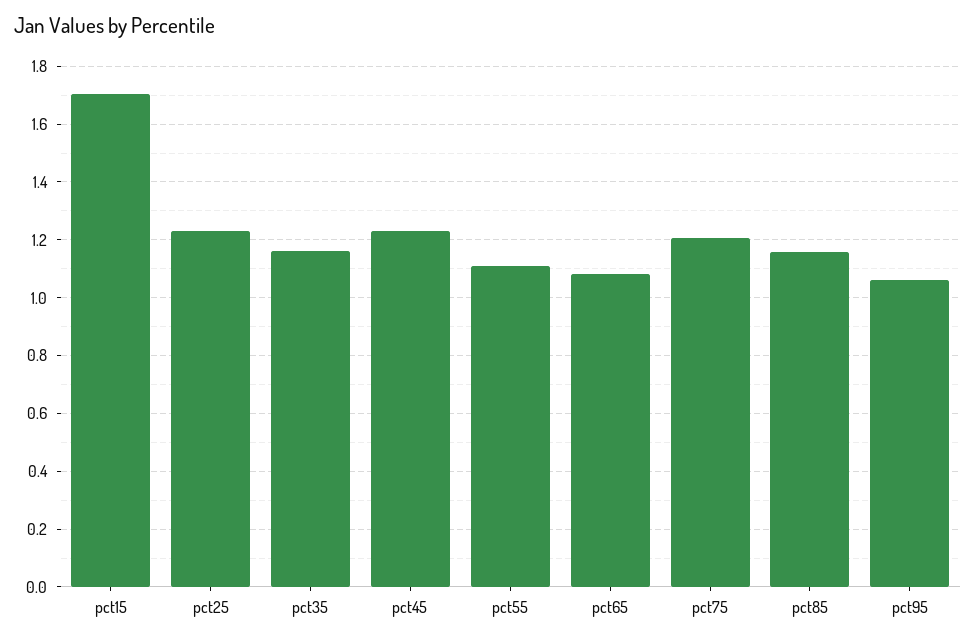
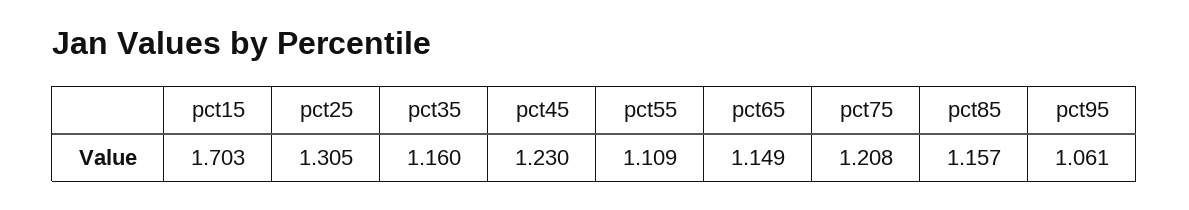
pct25: 1.225 -> 1.305
pct65: 1.075 -> 1.149

